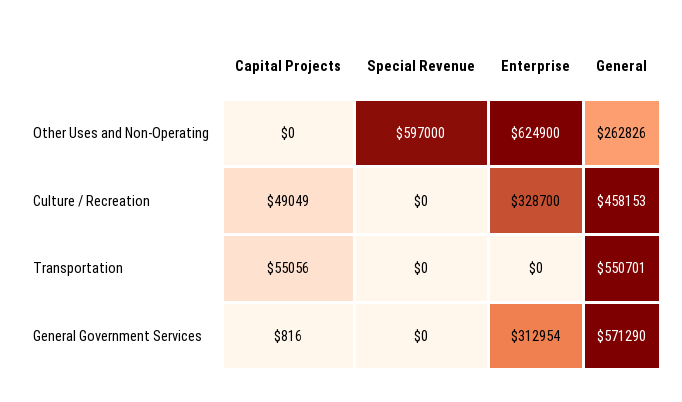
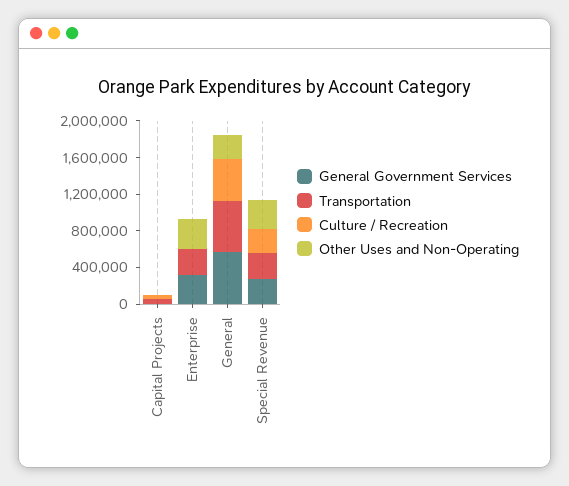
Other Uses and Non-Operating, Special Revenue: 597000 -> 300000
Other Uses and Non-Operating, Enterprise: 624900 -> 300000
Culture / Recreation, Special Revenue: 0 -> 300000
Culture / Recreation, Enterprise: 328700 -> 0
Transportation, Special Revenue: 0 -> 300000
Transportation, Enterprise: 0 -> 300000
General Government Services, Special Revenue: 0 -> 300000

